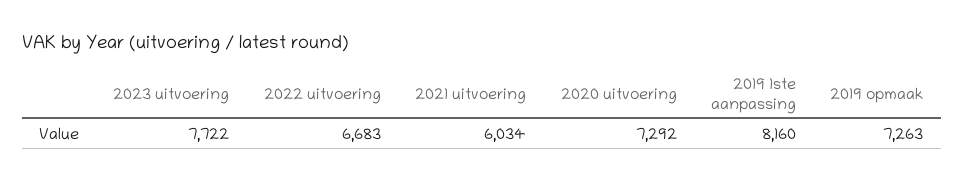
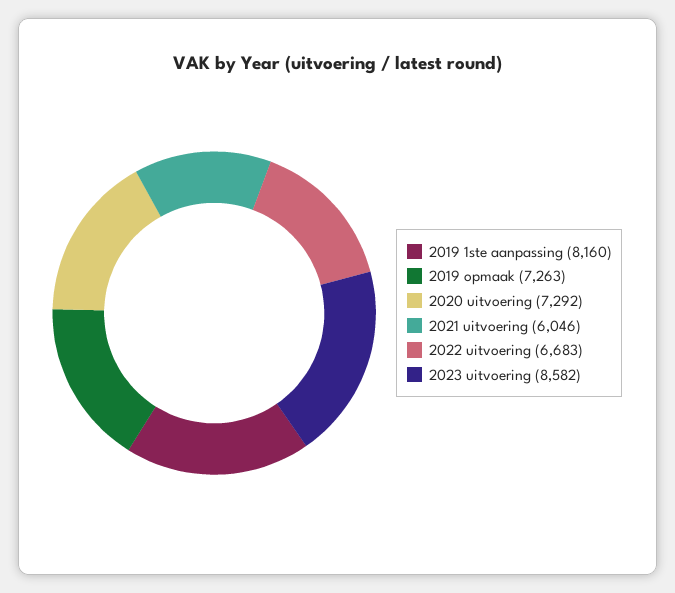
2023 uitvoering: 7722 -> 8582
2021 uitvoering: 6034 -> 6046

